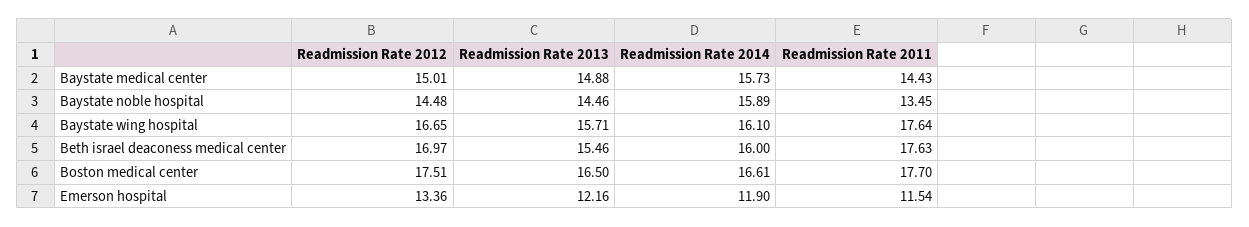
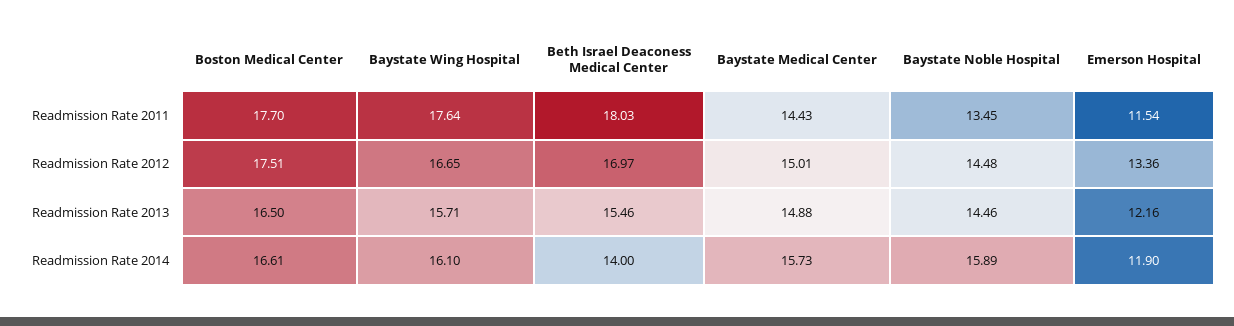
Readmission Rate 2014, Beth israel deaconess medical center: 16 -> 14
Readmission Rate 2011, Beth israel deaconess medical center: 17.63 -> 18.03

